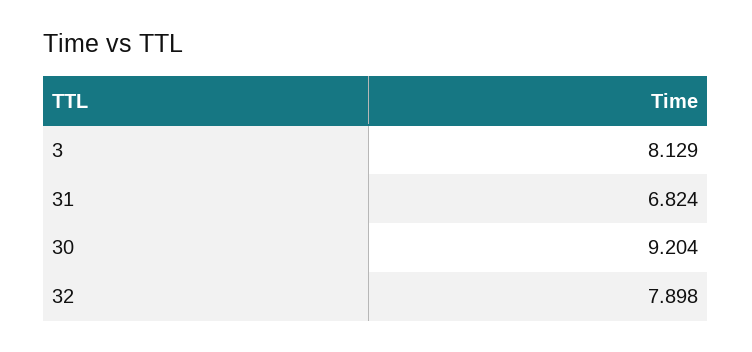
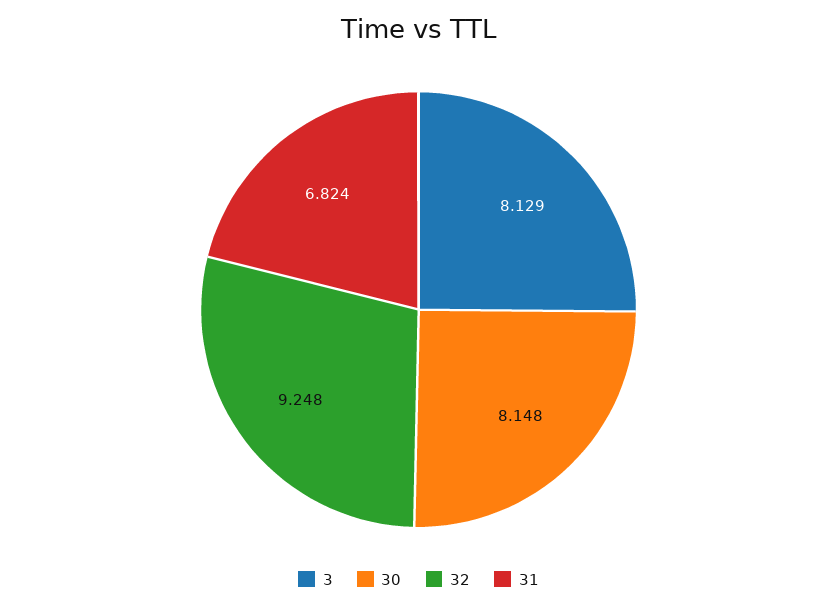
30: 9.204 -> 8.148
32: 7.898 -> 9.248

